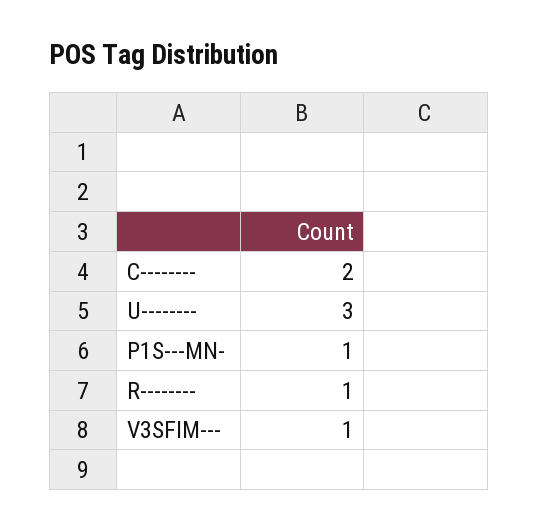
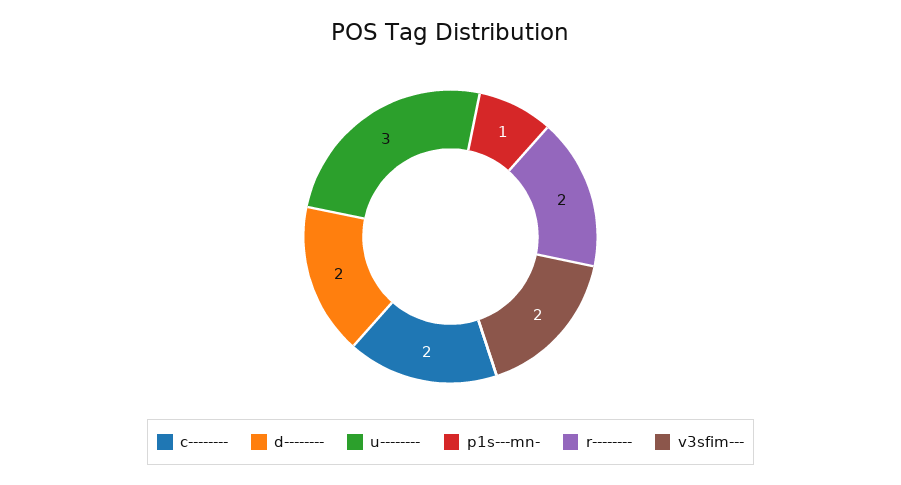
R--------: 1 -> 2
V3SFIM---: 1 -> 2
d--------: none -> 2

